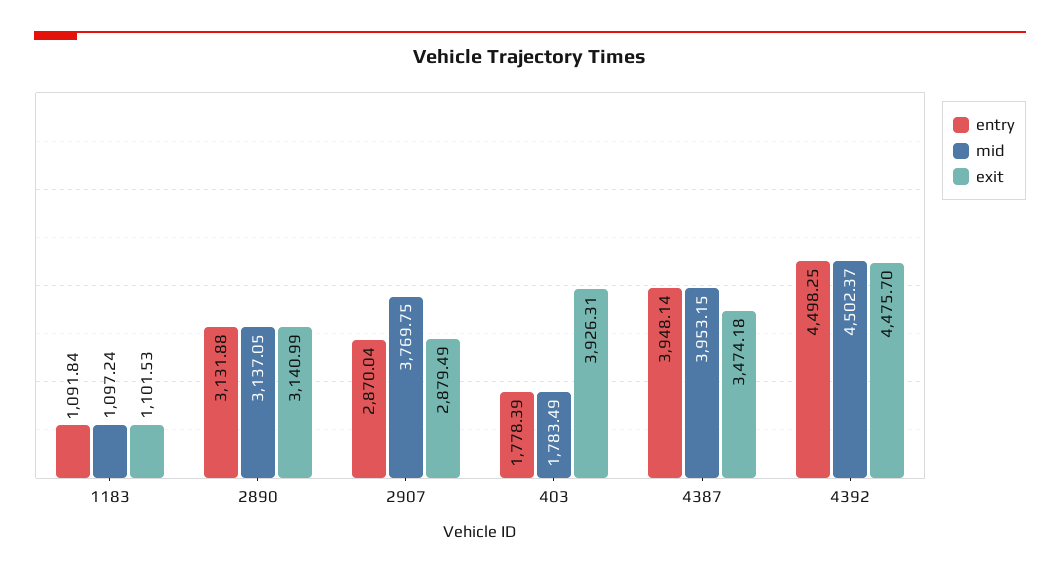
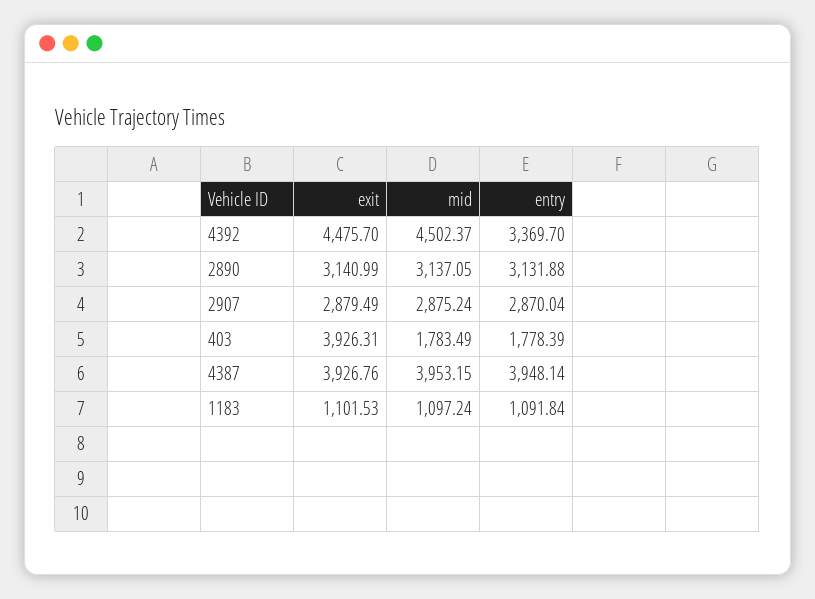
mid, 2907: 3769.75 -> 2875.24
exit, 4387: 3474.18 -> 3926.76
entry, 4392: 4498.25 -> 3369.7

